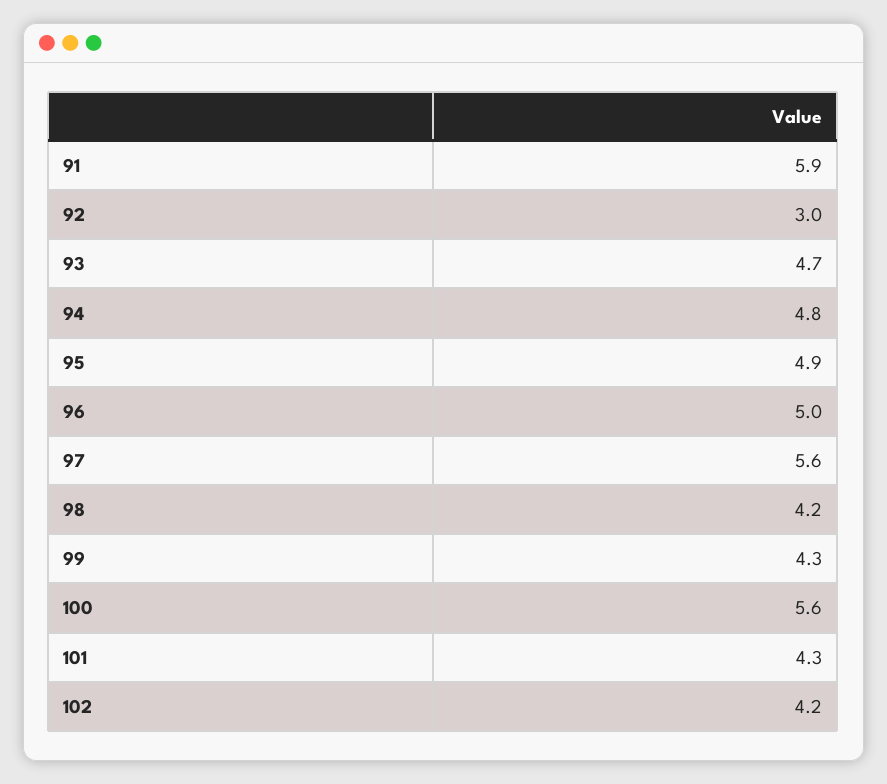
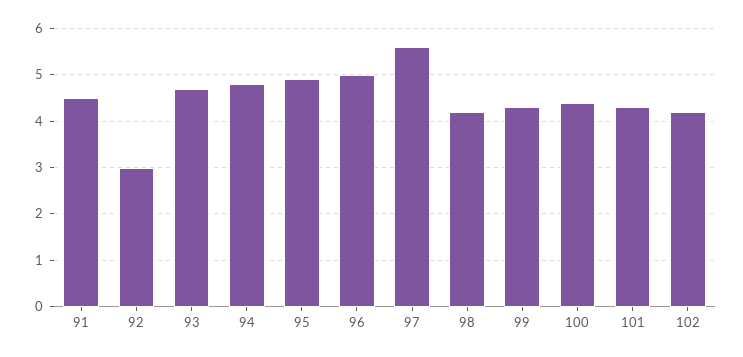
91: 5.9 -> 4.5
100: 5.6 -> 4.5

